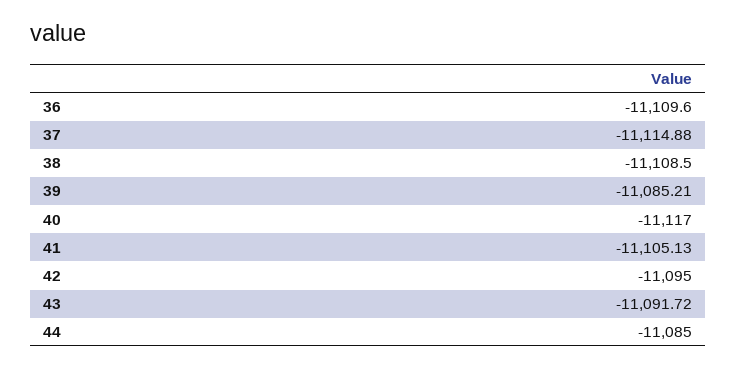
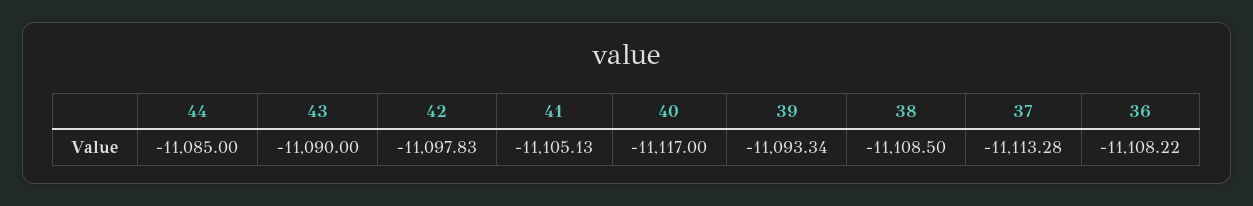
36: -11109.6 -> -11108.22
37: -11114.88 -> -11113.28
39: -11085.21 -> -11093.34
42: -11095 -> -11097.83
43: -11091.72 -> -11090

